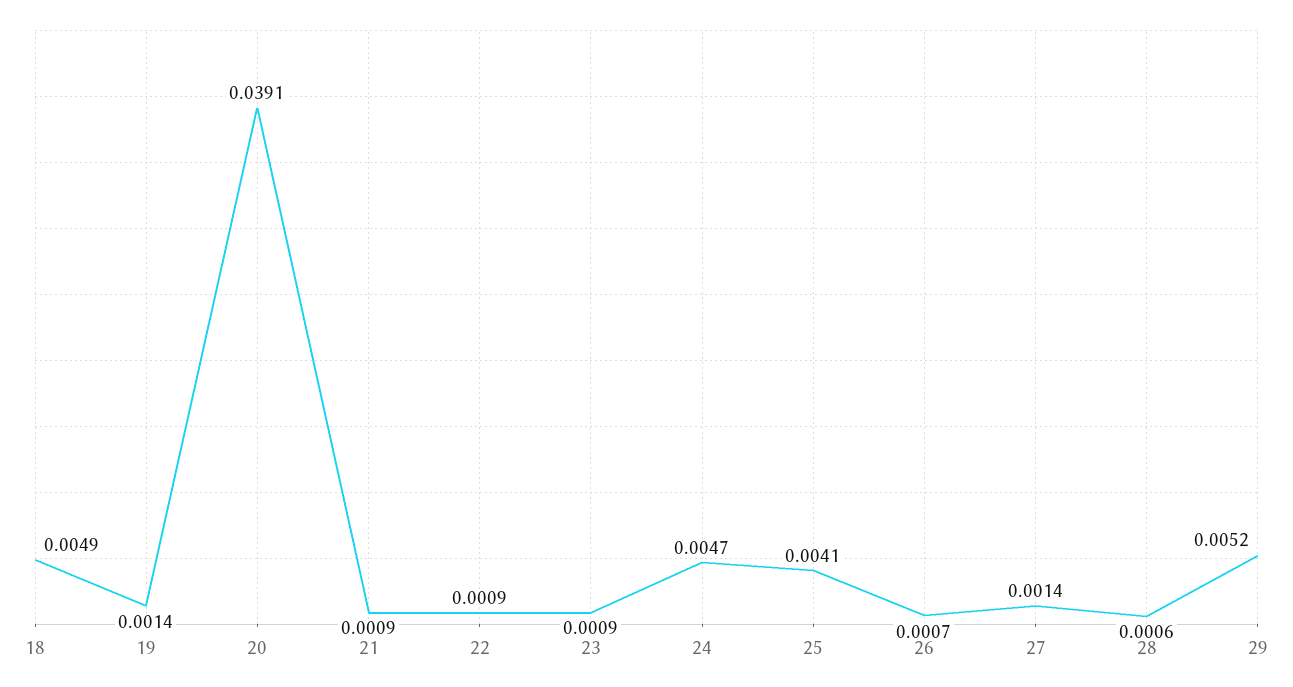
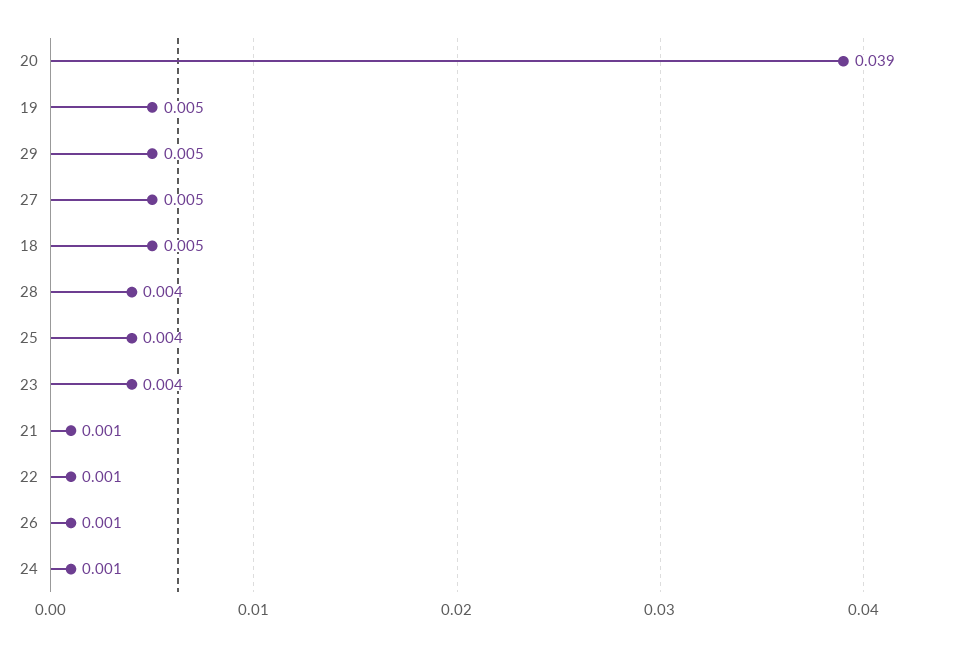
19: 0.0014 -> 0.005
23: 0.0009 -> 0.004
24: 0.0047 -> 0.001
27: 0.0014 -> 0.005
28: 0.0006 -> 0.004

